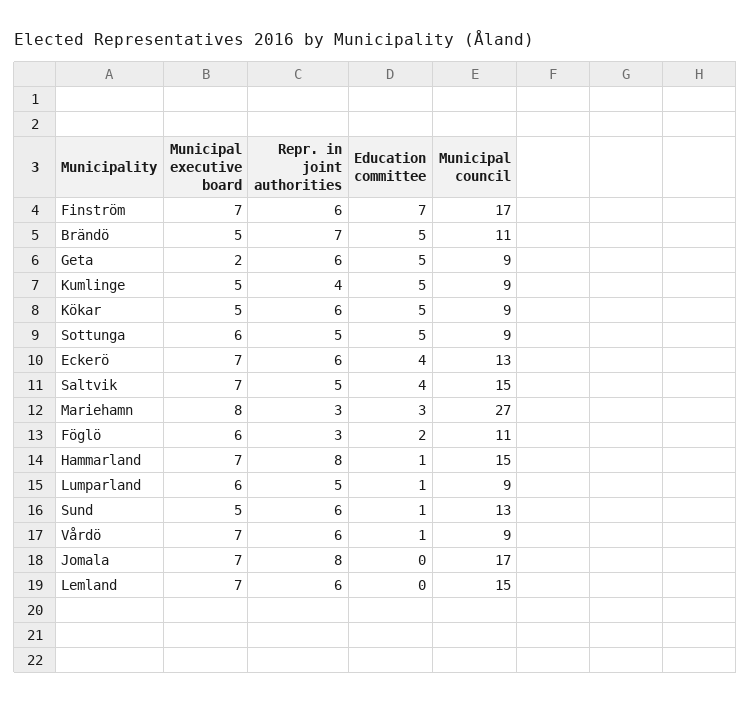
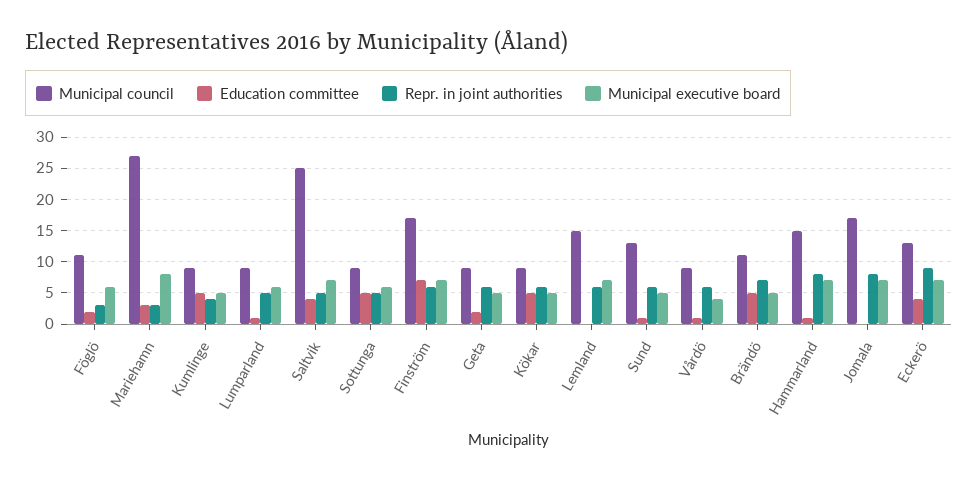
Municipal executive board, Geta: 2 -> 5
Education committee, Geta: 5 -> 2
Repr. in joint authorities, Eckerö: 6 -> 9
Municipal council, Saltvik: 15 -> 25
Municipal executive board, Vårdö: 7 -> 4

